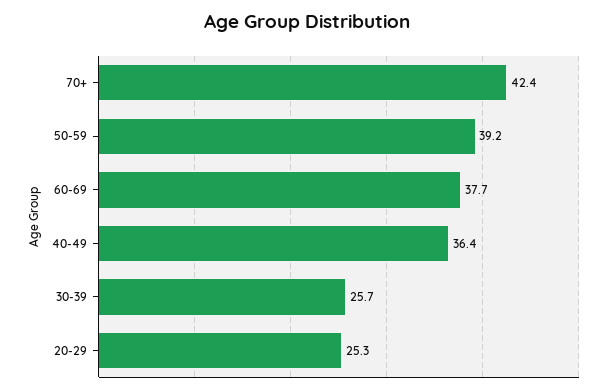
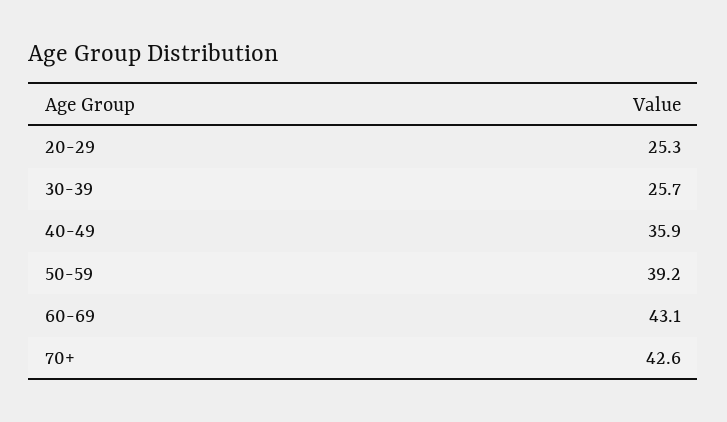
70+: 42.4 -> 42.6
60-69: 37.7 -> 43.1
40-49: 36.4 -> 35.9

